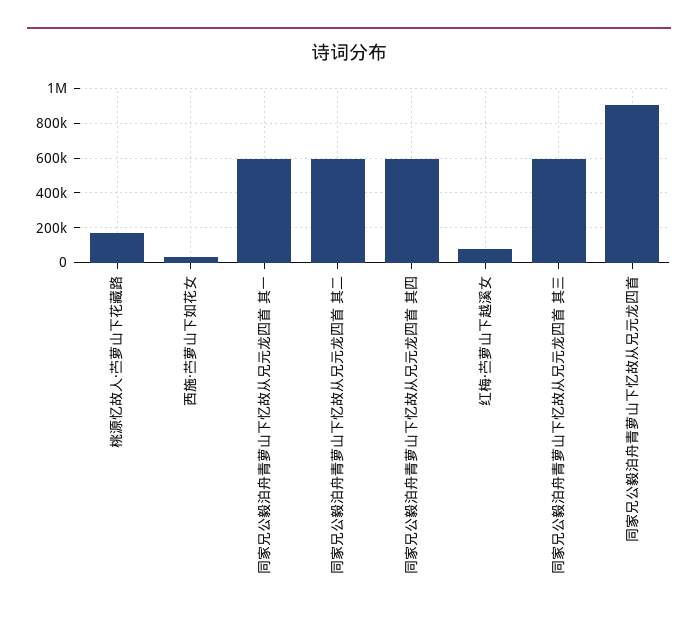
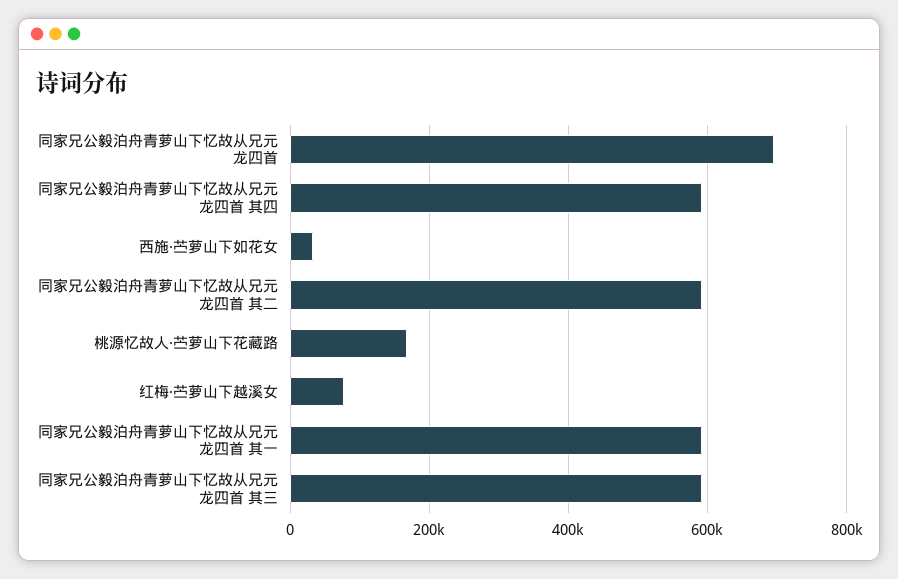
同家兄公毅泊舟青萝山下忆故从兄元龙四首: 900000 -> 700000

